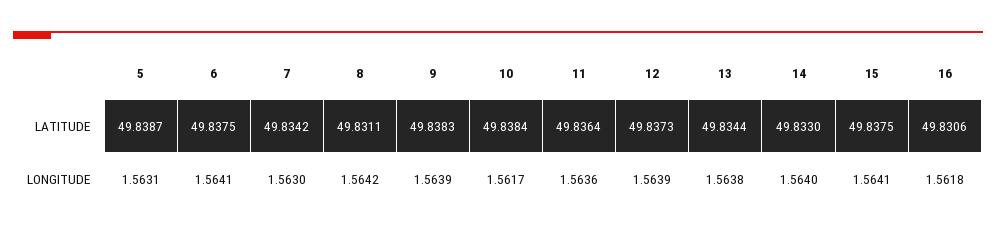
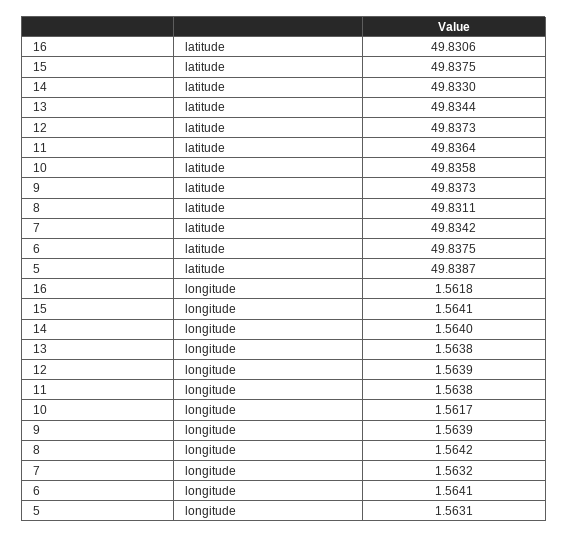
9, LATITUDE: 49.8383 -> 49.8373
10, LATITUDE: 49.8384 -> 49.8358
7, LONGITUDE: 1.563 -> 1.5632
11, LONGITUDE: 1.5636 -> 1.5638

